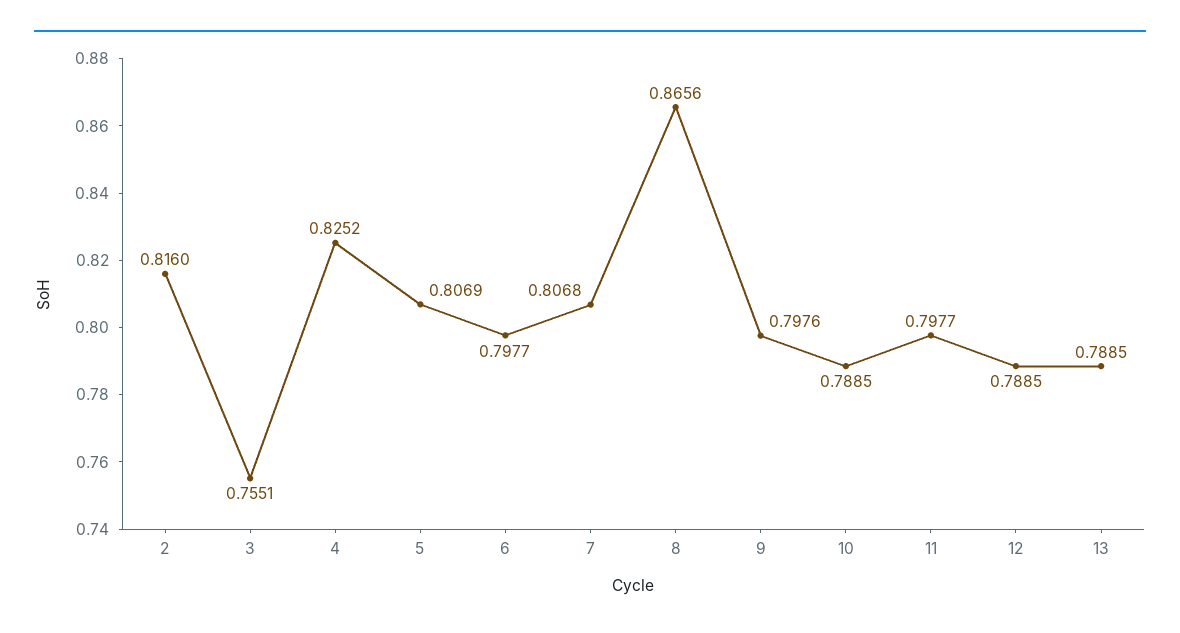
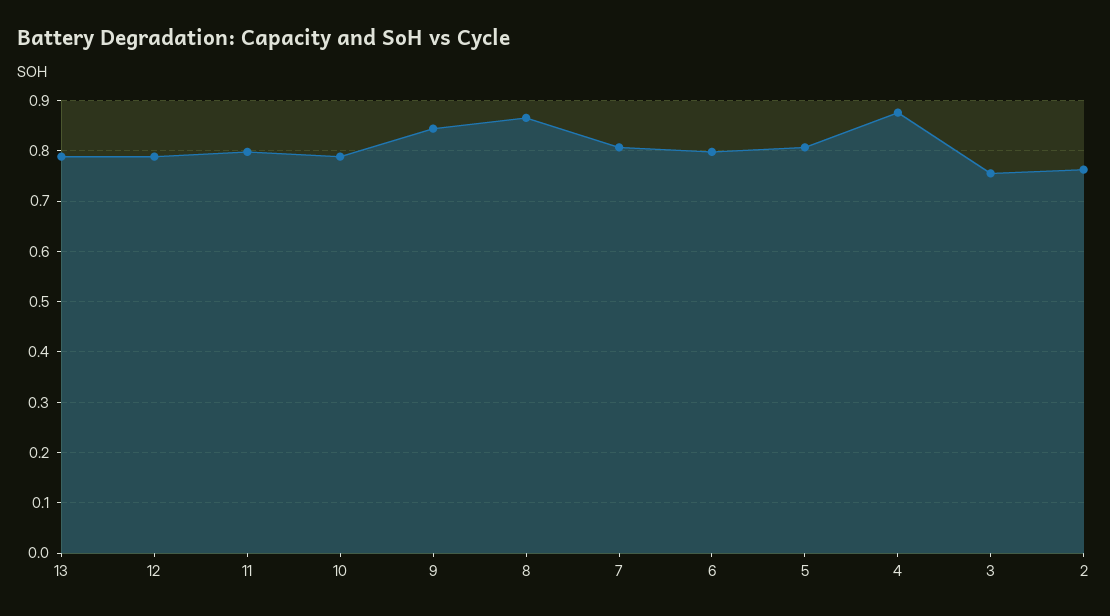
2: 0.816 -> 0.76
4: 0.8252 -> 0.88
9: 0.7976 -> 0.84

